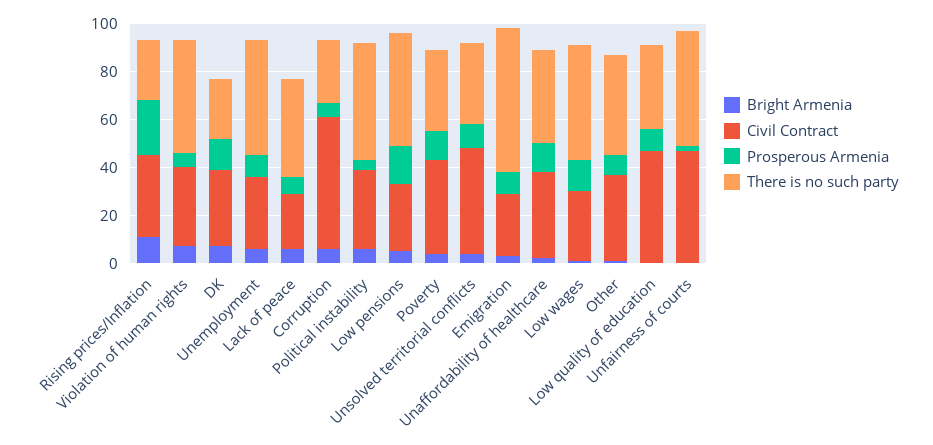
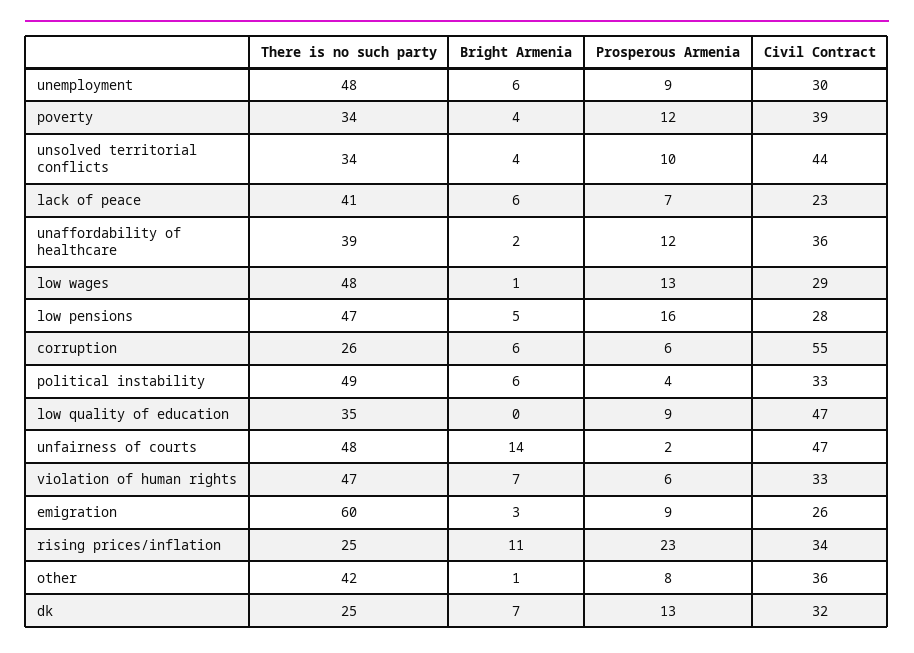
Bright Armenia, Unfairness of courts: 0 -> 14

